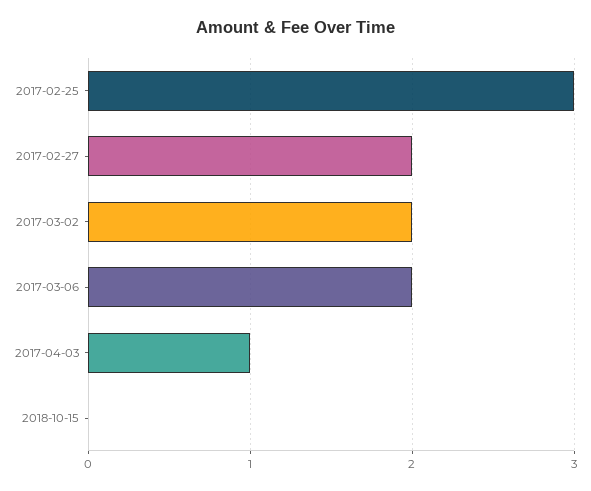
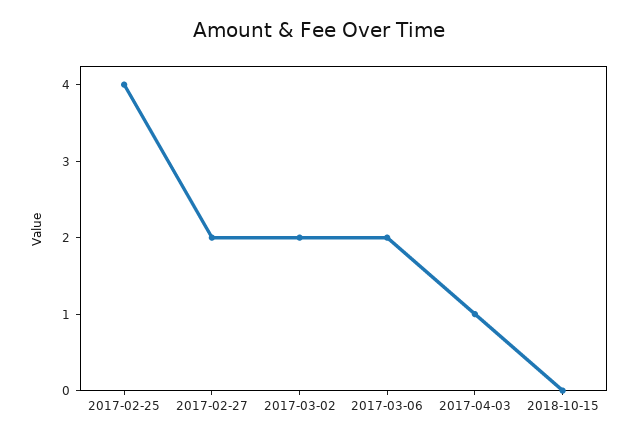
2017-02-25: 3 -> 4

